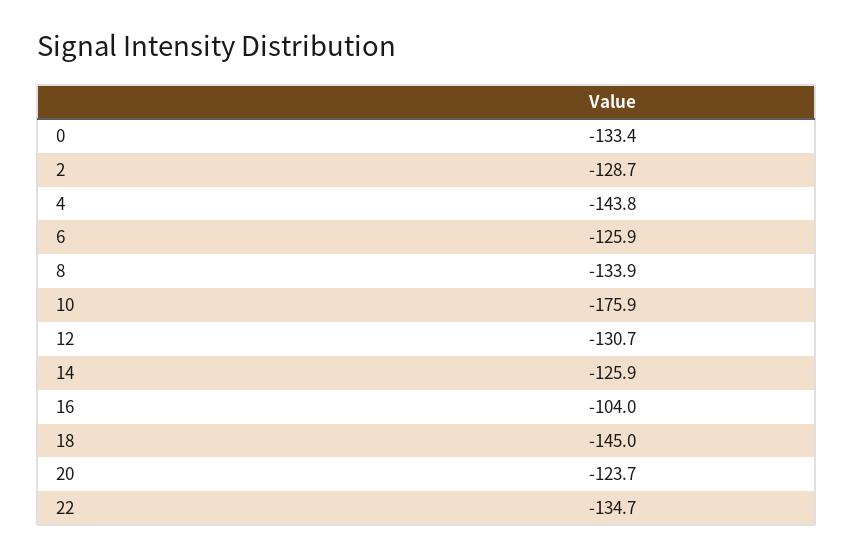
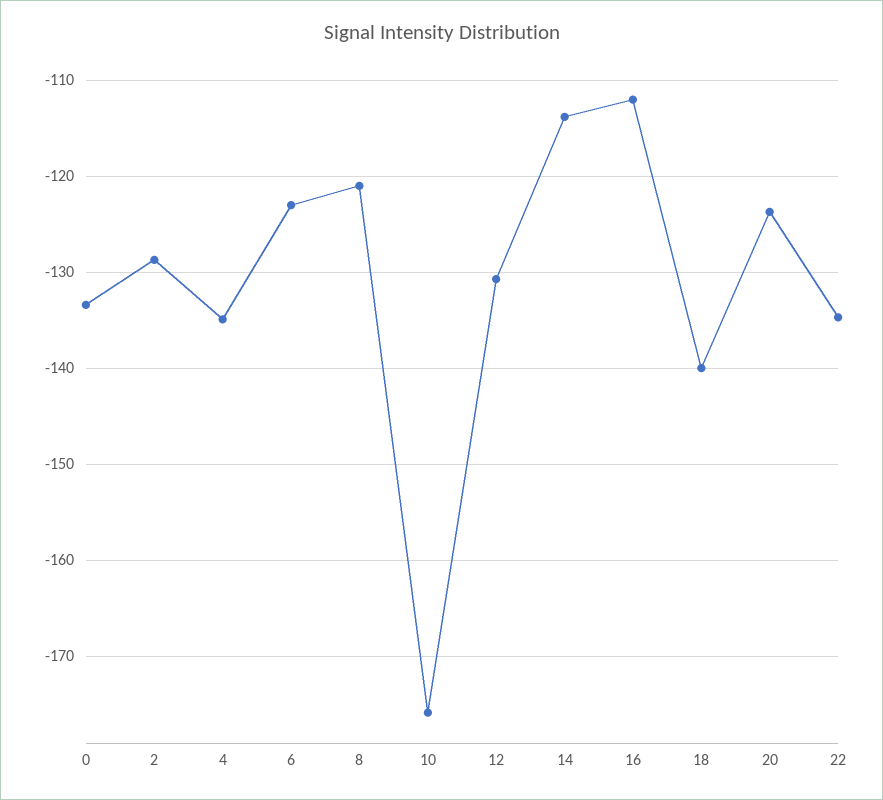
4: -143.8 -> -135
6: -125.9 -> -123
8: -133.9 -> -121
14: -125.9 -> -114
16: -104 -> -112
18: -145 -> -140

